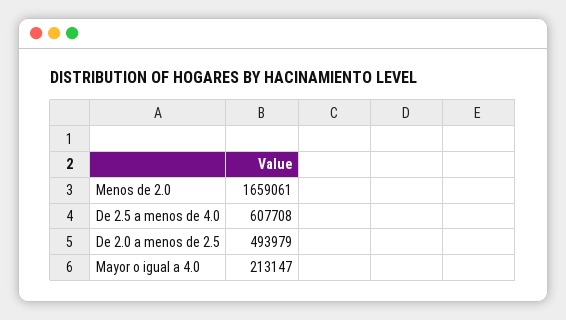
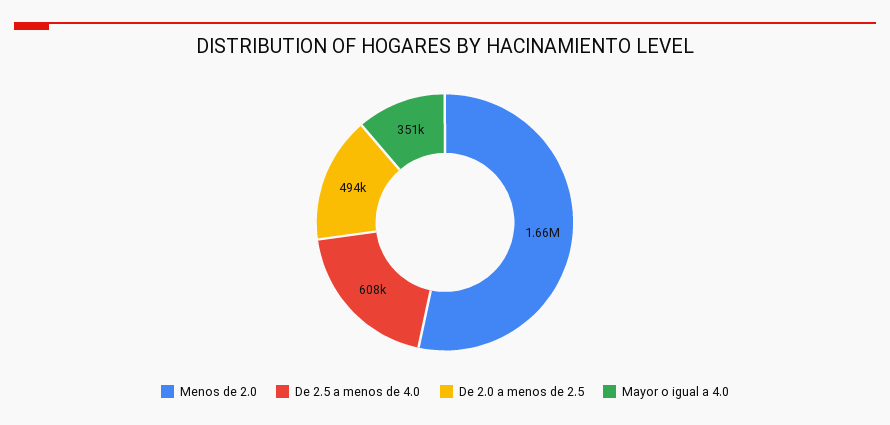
Mayor o igual a 4.0: 213147 -> 351000

